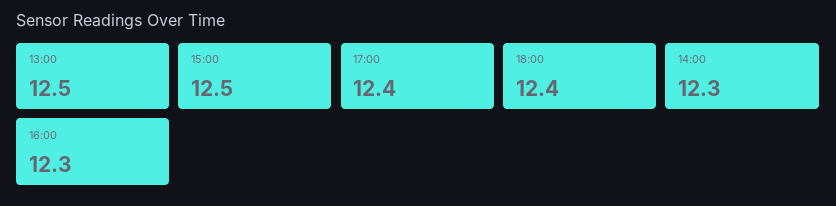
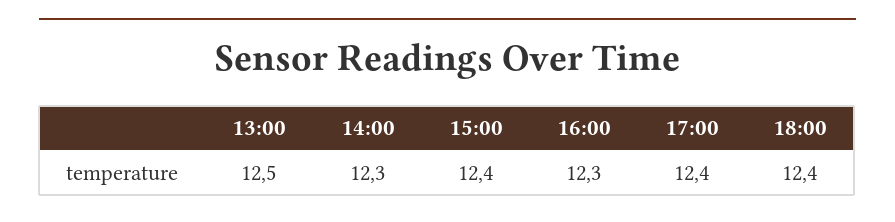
15:00: 12.5 -> 12.4

